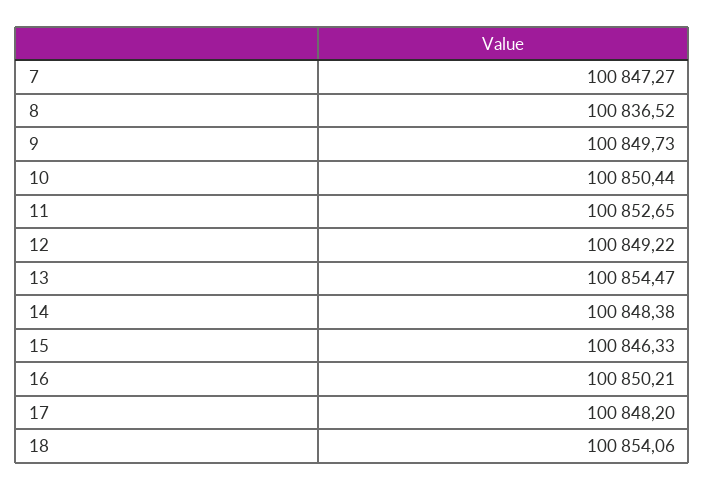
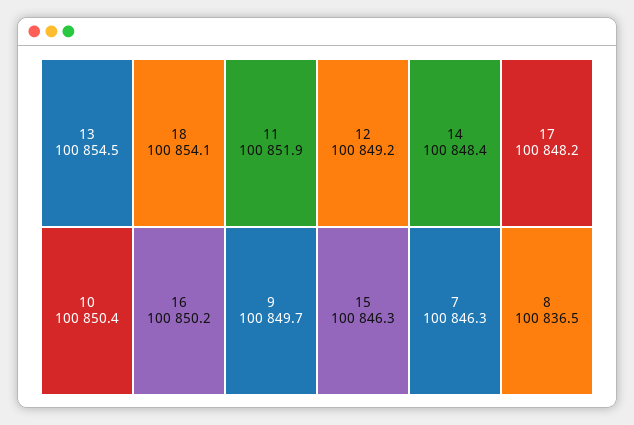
7: 100847.27 -> 100846.3
11: 100852.65 -> 100851.9

